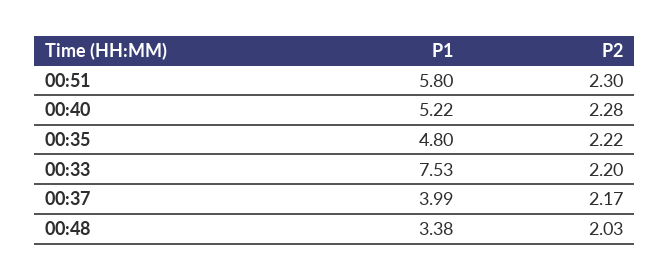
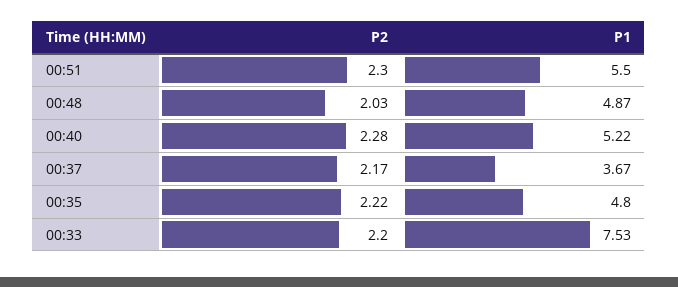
P1, 00:51: 5.8 -> 5.5
P1, 00:37: 3.99 -> 3.67
P1, 00:48: 3.38 -> 4.87

